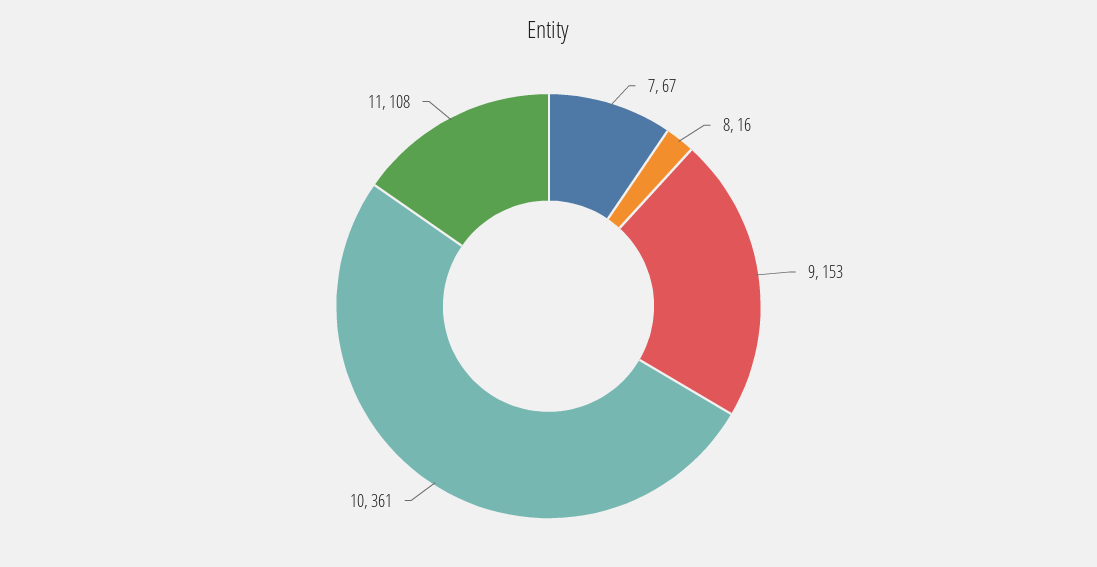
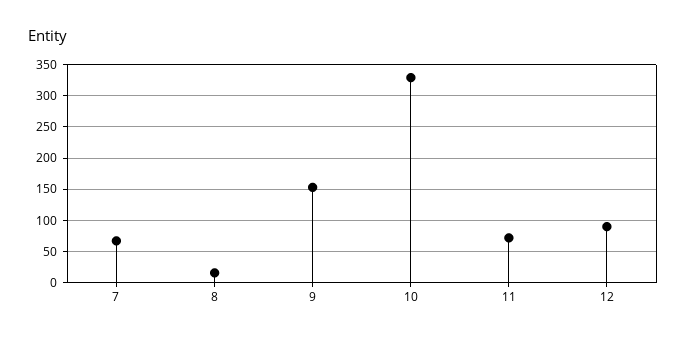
10: 361 -> 330
11: 108 -> 70
12: none -> 90

